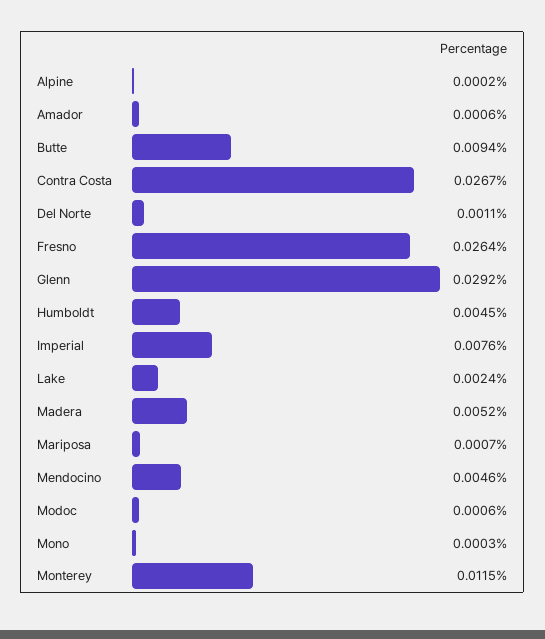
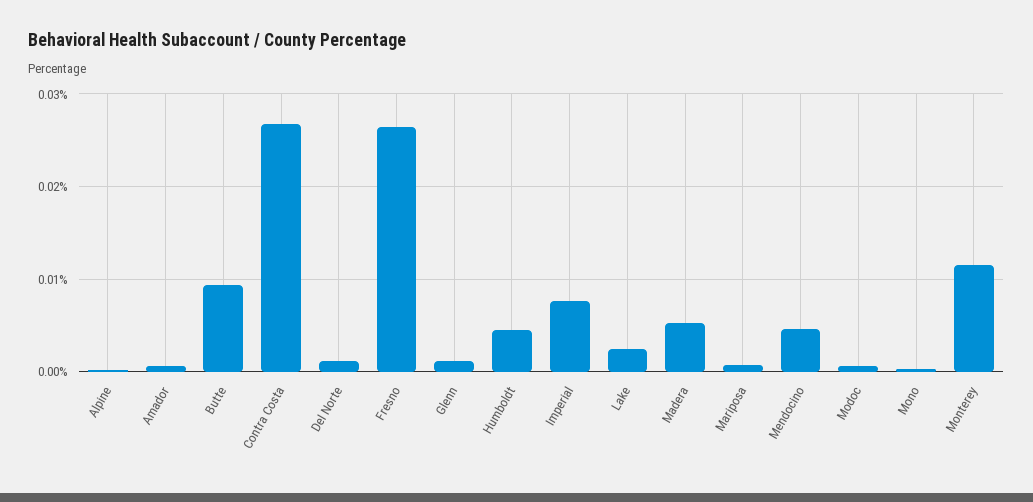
Glenn: 0.0292 -> 0.001

